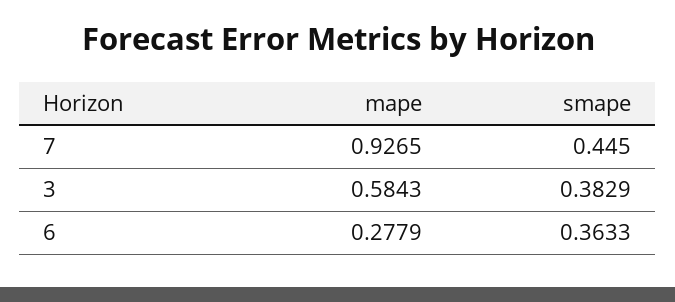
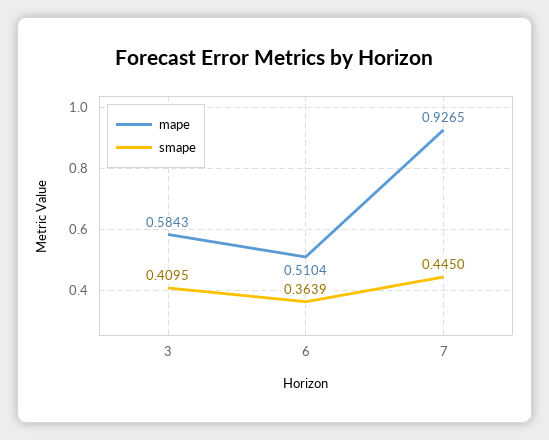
smape, 3: 0.3829 -> 0.4095
mape, 6: 0.2779 -> 0.5104
smape, 6: 0.3633 -> 0.3639

